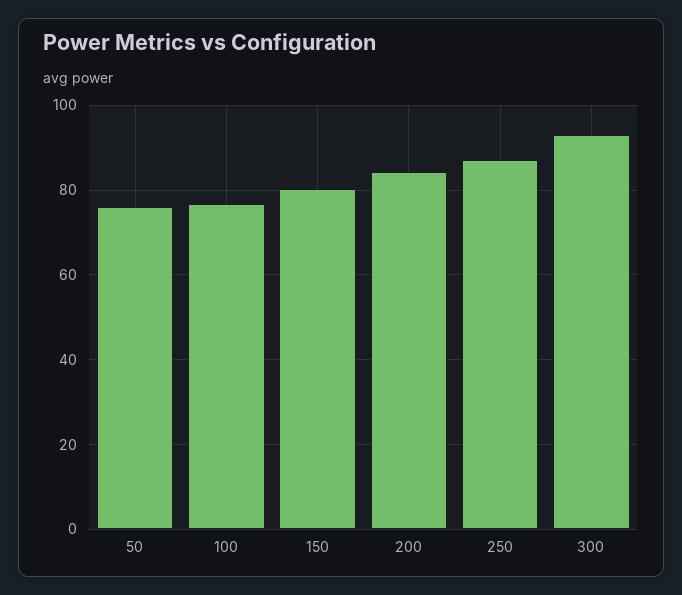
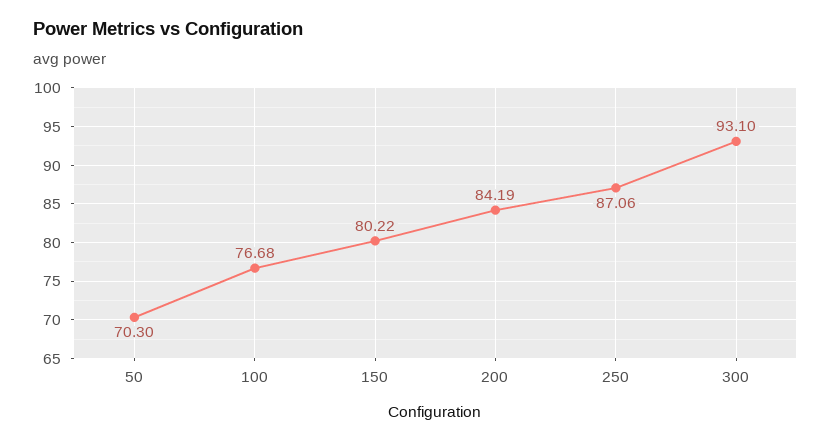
50: 76 -> 70.3

